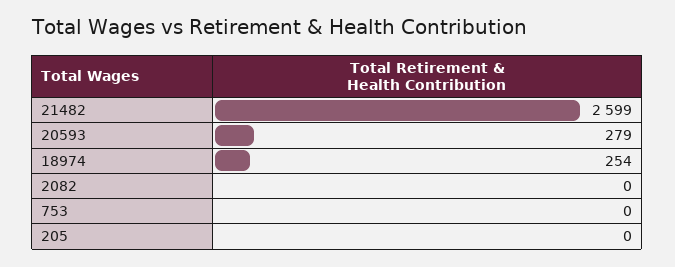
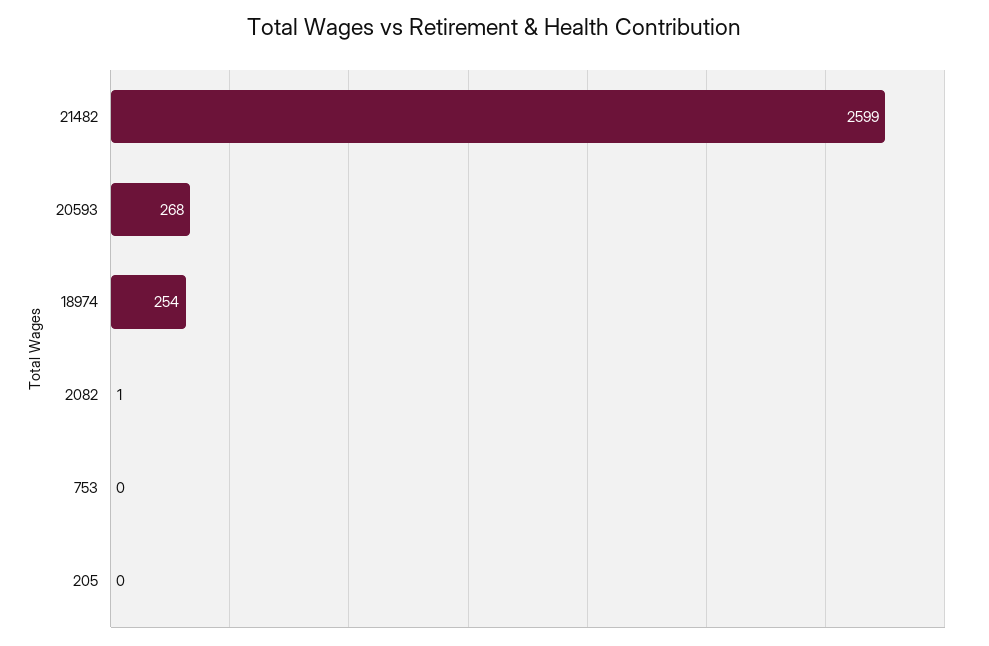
20593: 279 -> 268
2082: 0 -> 1

